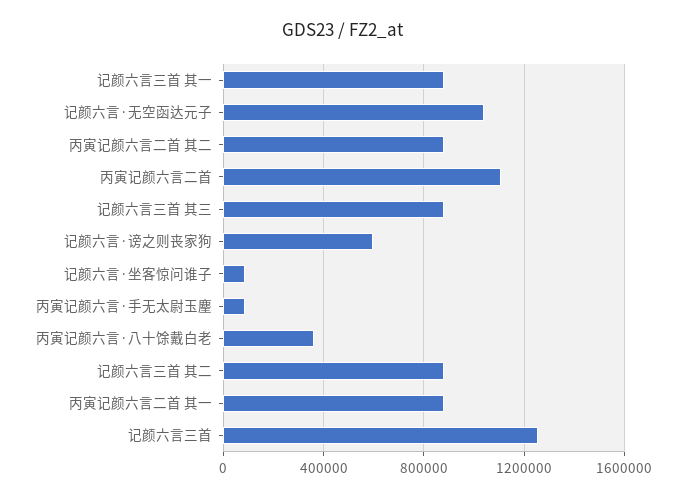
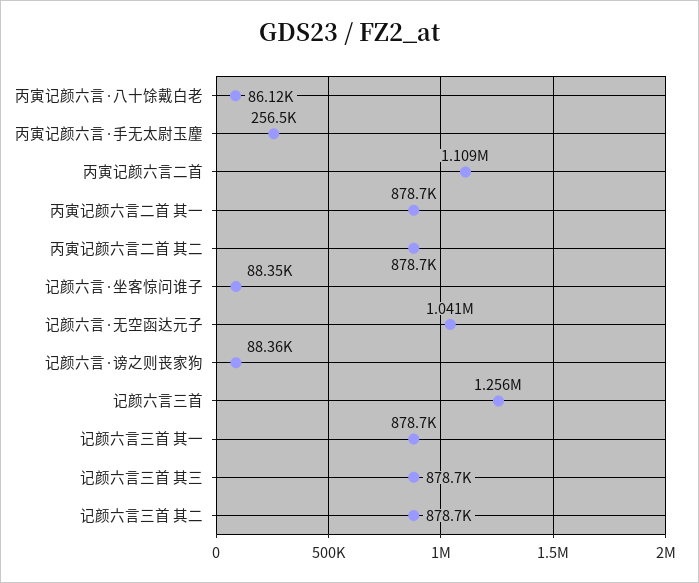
记颜六言·谤之则丧家狗: 600000 -> 88360
丙寅记颜六言·手无太尉玉麈: 100000 -> 256500
丙寅记颜六言·八十馀戴白老: 350000 -> 86120

